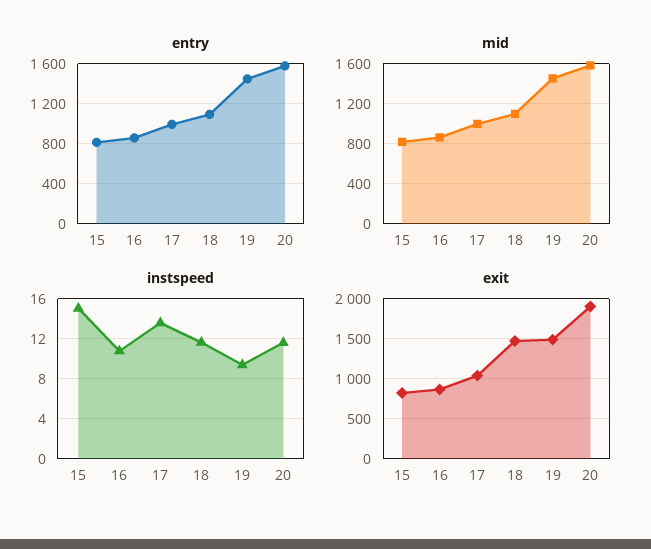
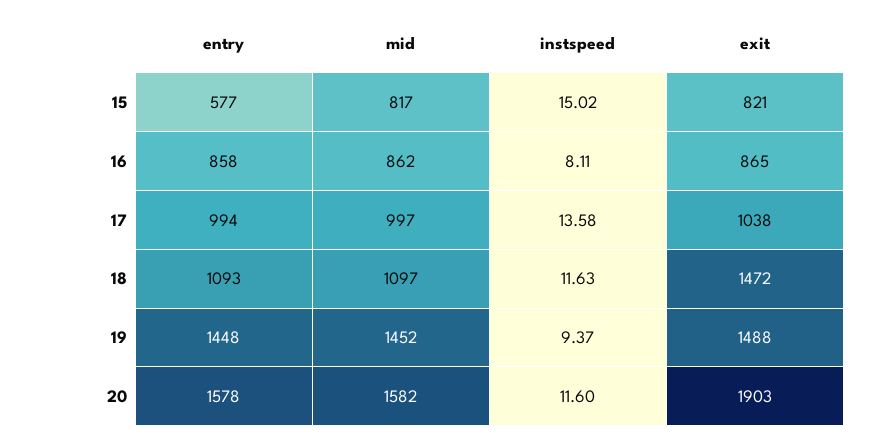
entry, 15: 800 -> 577
instspeed, 16: 11 -> 8.11

